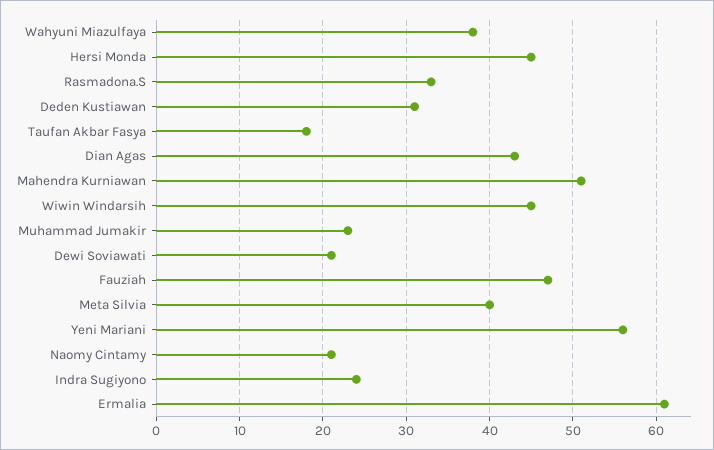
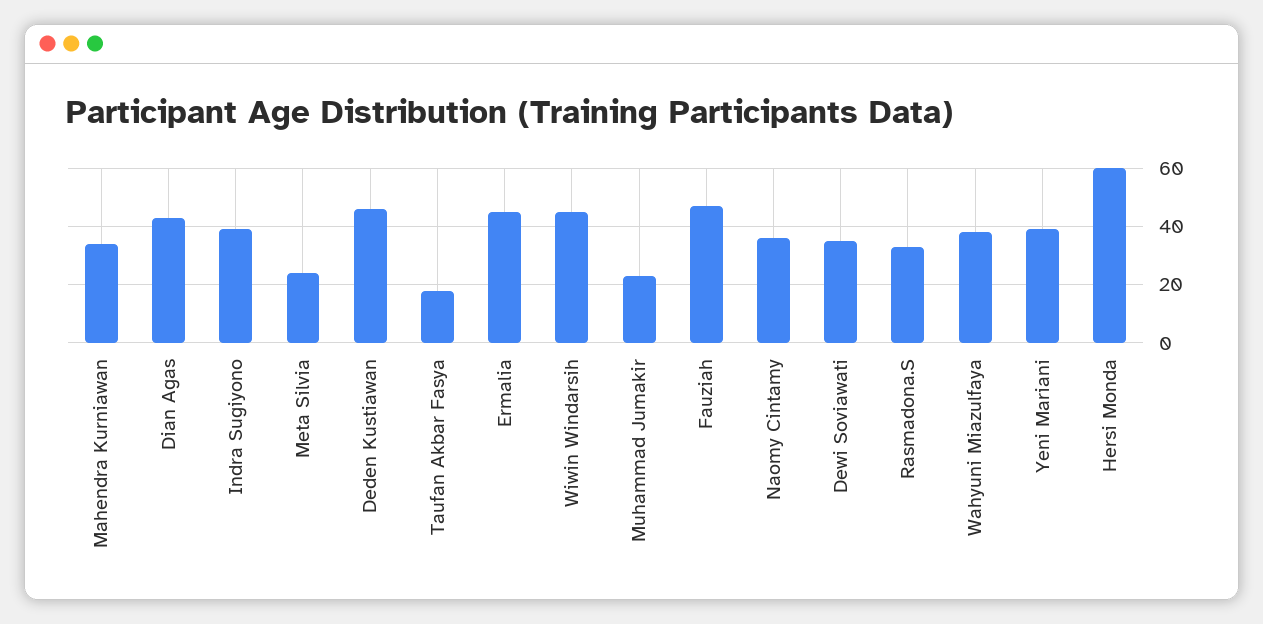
Hersi Monda: 45 -> 60
Deden Kustiawan: 31 -> 45
Mahendra Kurniawan: 51 -> 35
Dewi Soviawati: 21 -> 35
Meta Silvia: 40 -> 25
Yeni Mariani: 56 -> 40
Naomy Cintamy: 21 -> 35
Indra Sugiyono: 24 -> 40
Ermalia: 61 -> 45

